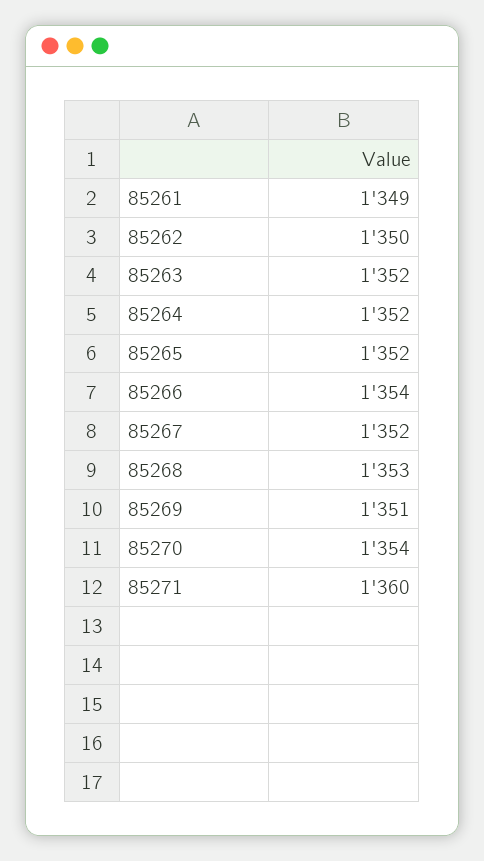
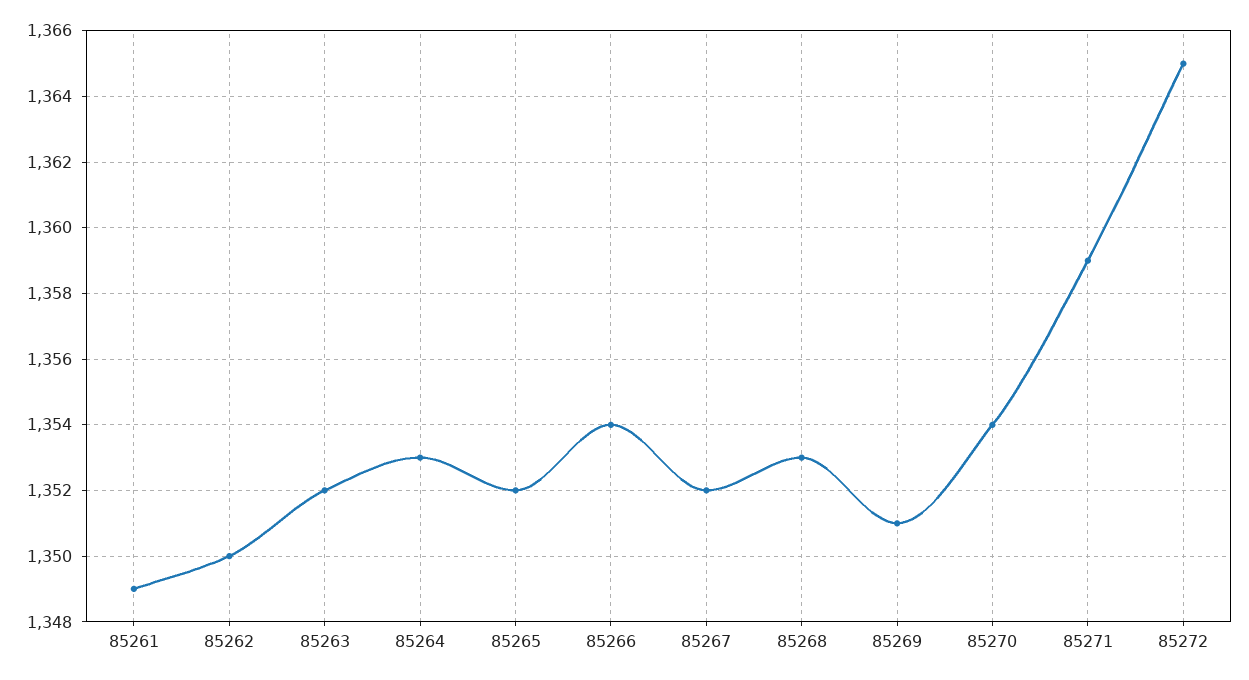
85264: 1352 -> 1353
85271: 1360 -> 1359
85272: none -> 1365

